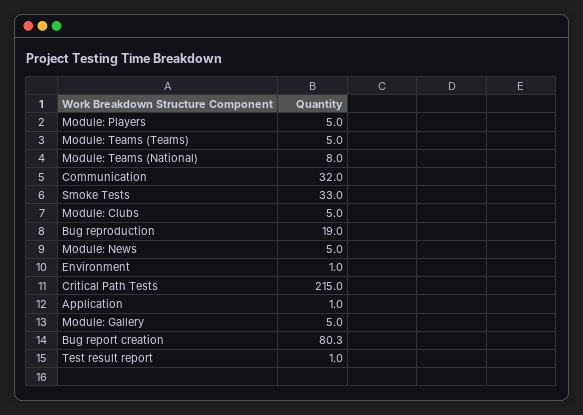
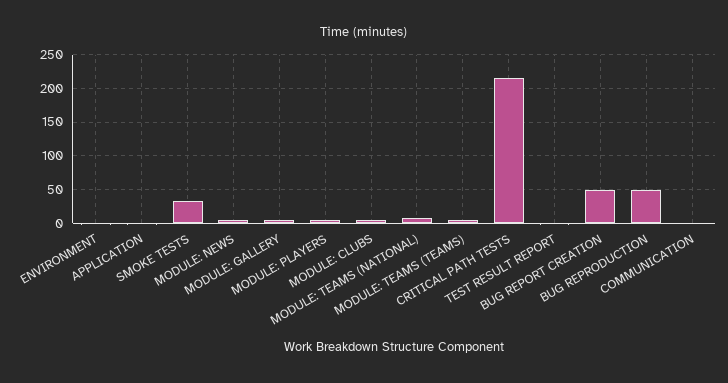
Communication: 32 -> 0
Bug reproduction: 19 -> 50
Bug report creation: 80.3 -> 50

